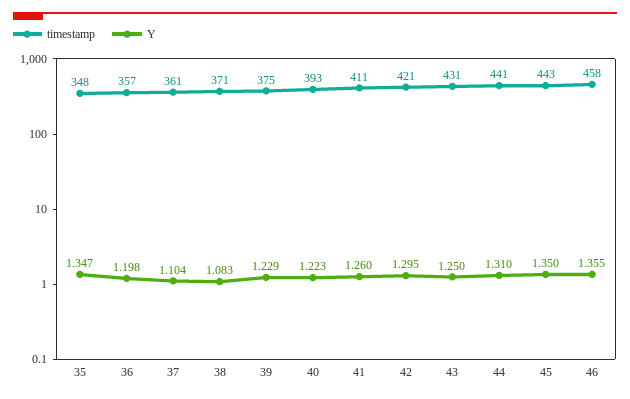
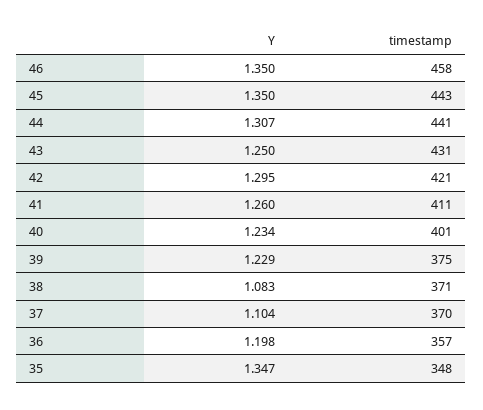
timestamp, 37: 361 -> 370
timestamp, 40: 393 -> 401
Y, 40: 1.223 -> 1.234
Y, 44: 1.31 -> 1.307
Y, 46: 1.355 -> 1.35

